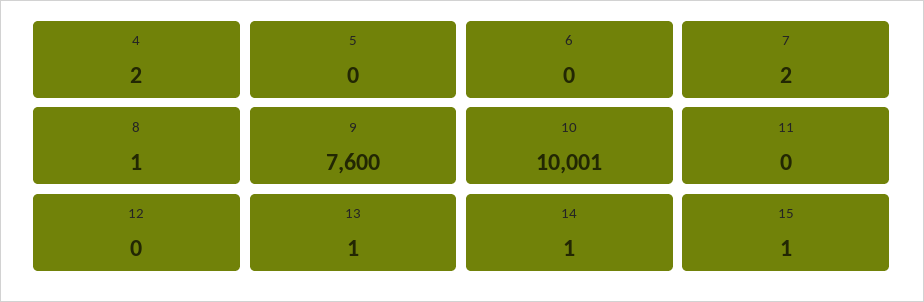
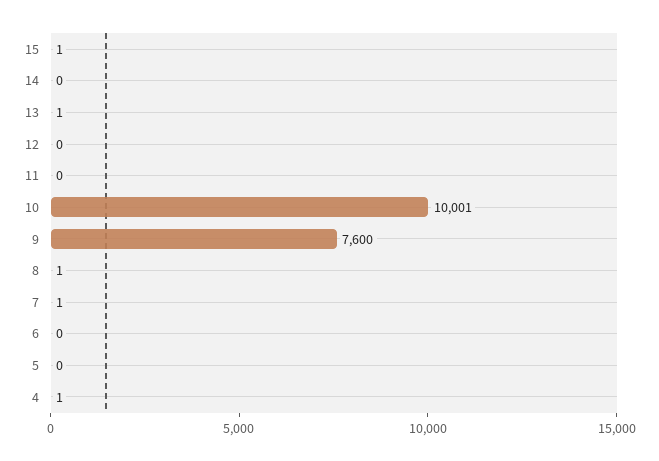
4: 2 -> 1
7: 2 -> 1
14: 1 -> 0

